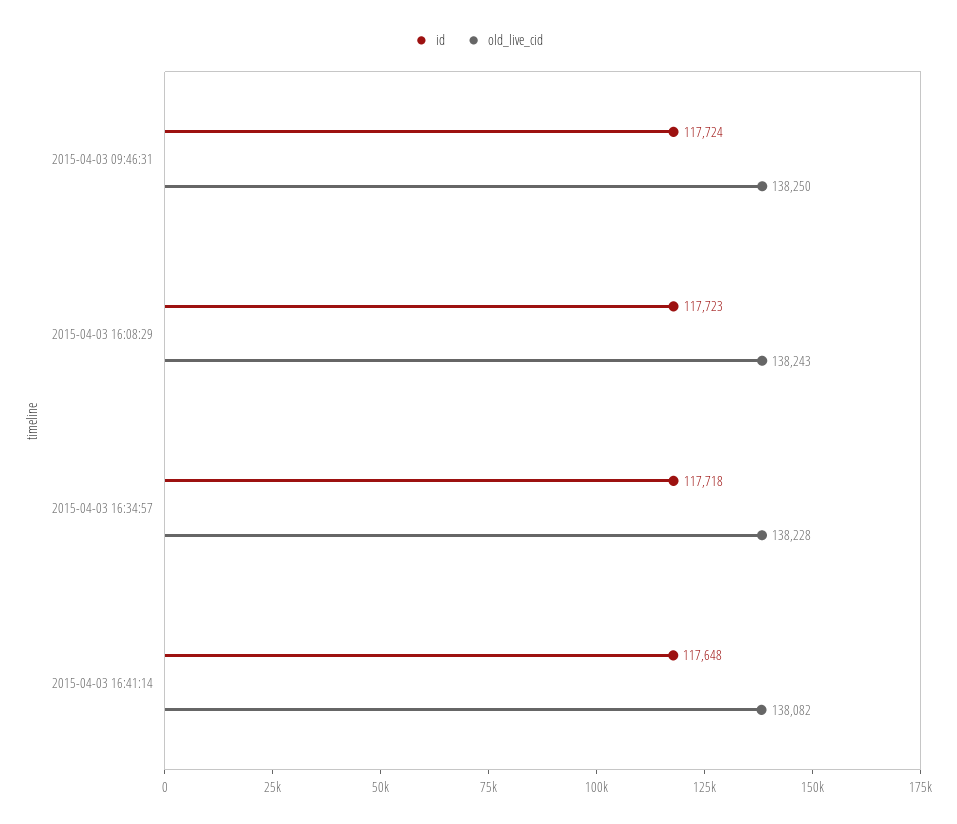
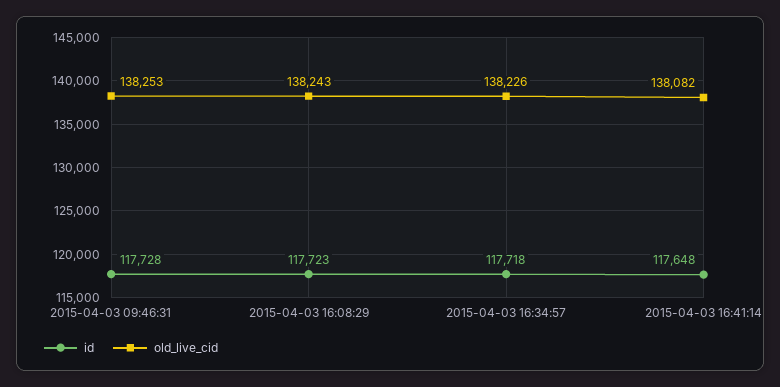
id, 2015-04-03 09:46:31: 117724 -> 117728
old_live_cid, 2015-04-03 09:46:31: 138250 -> 138253
old_live_cid, 2015-04-03 16:34:57: 138228 -> 138226

